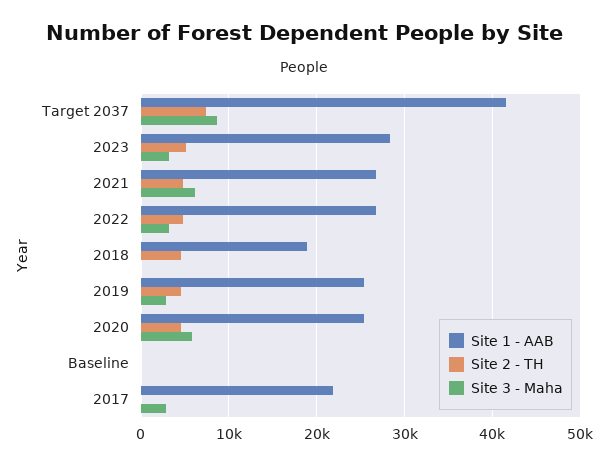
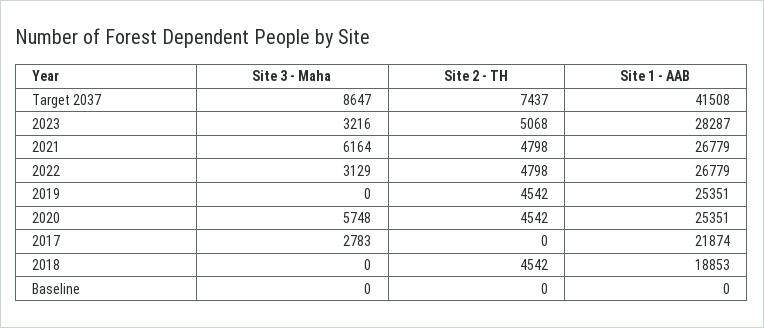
Site 3 - Maha, 2019: 3000 -> 0

